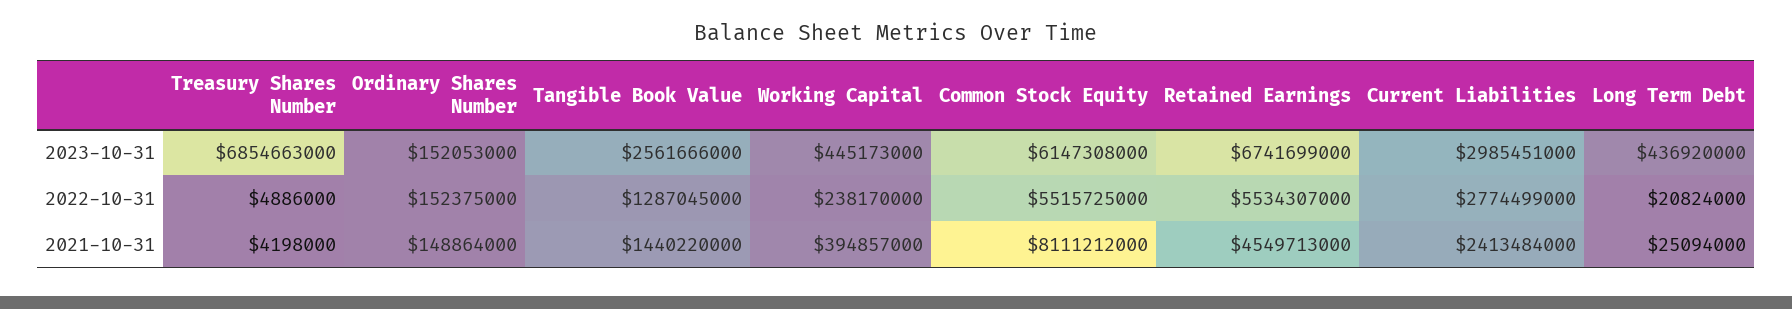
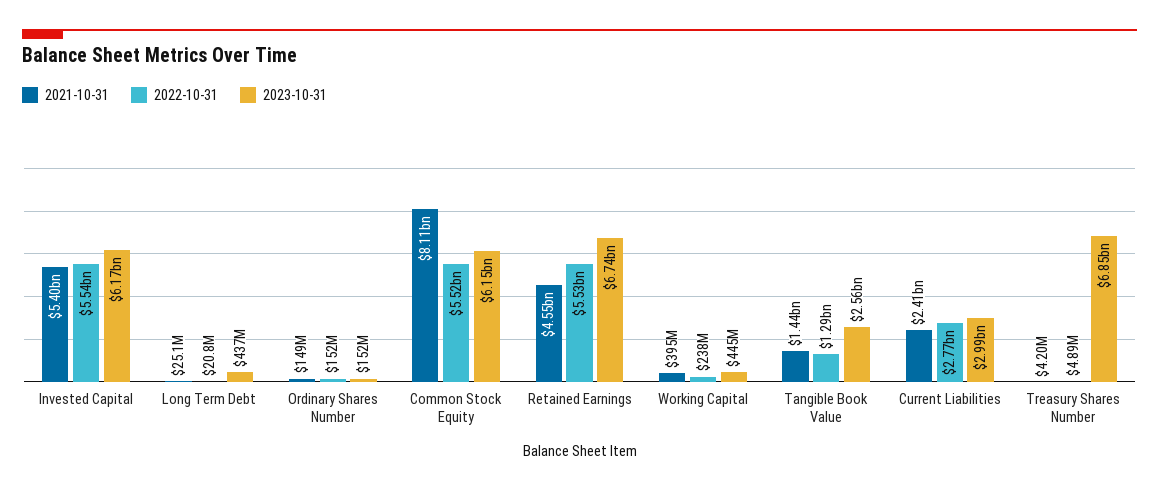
2021-10-31, Invested Capital: none -> 5400000000
2022-10-31, Invested Capital: none -> 5540000000
2023-10-31, Invested Capital: none -> 6170000000

